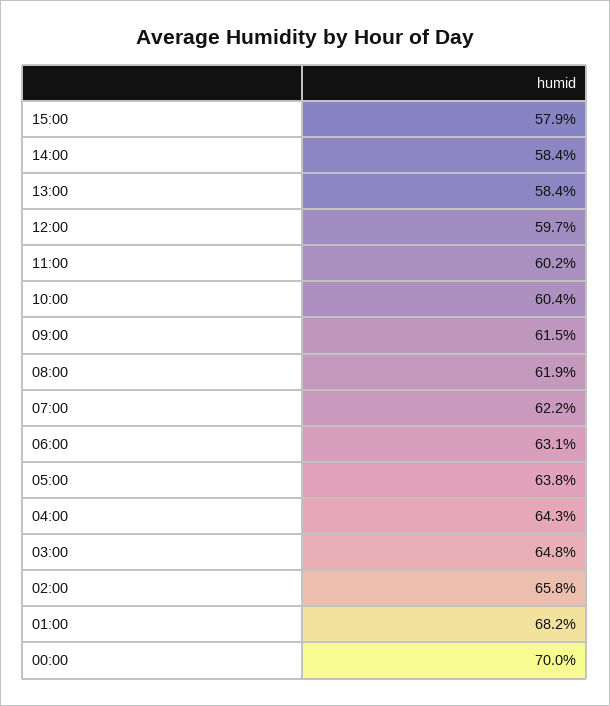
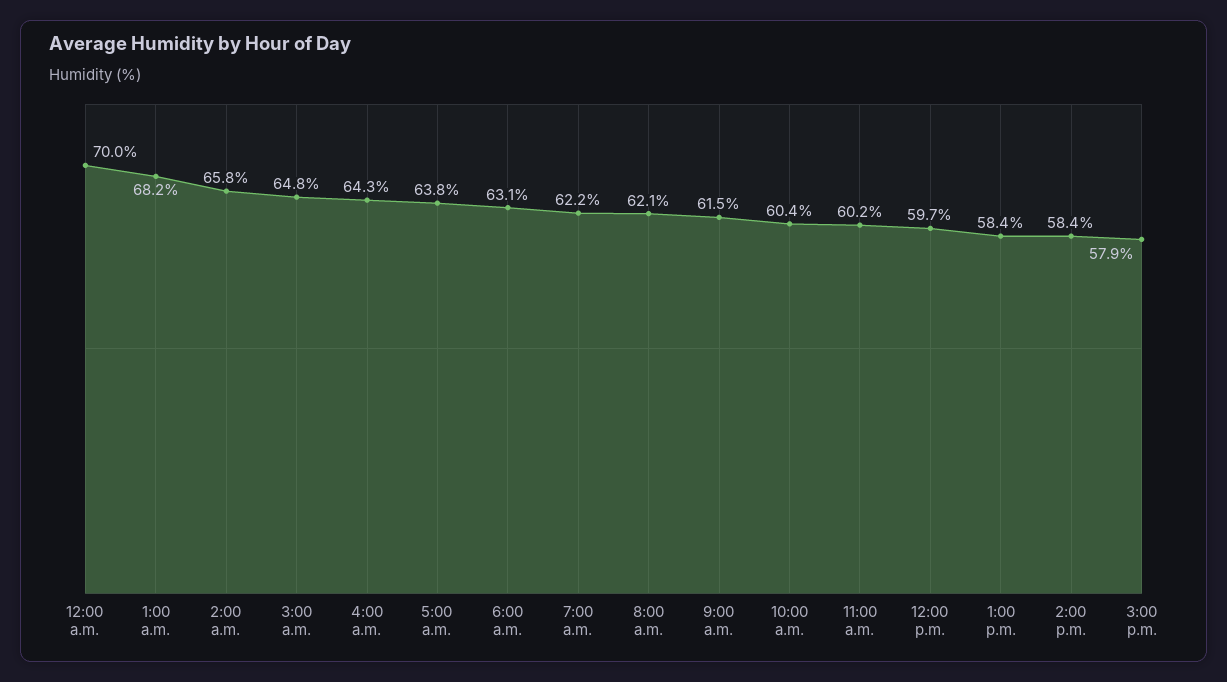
08:00: 61.9 -> 62.1

